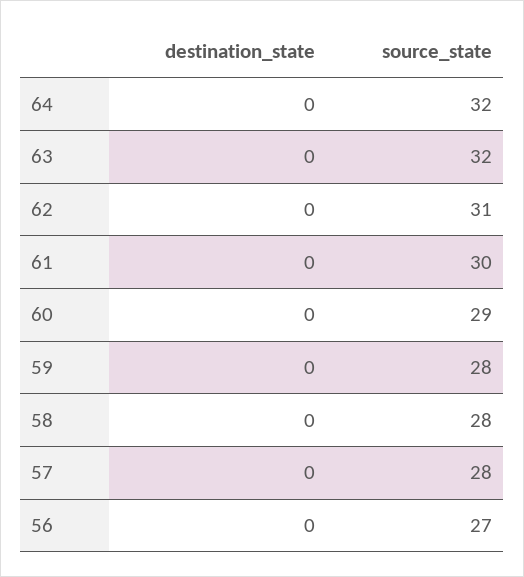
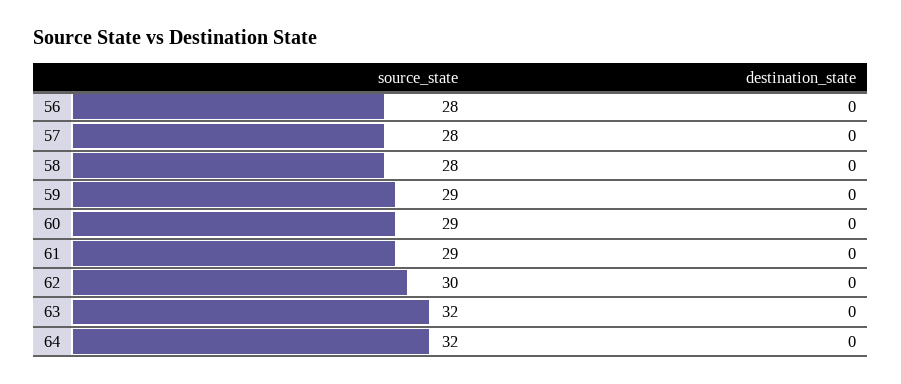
source_state, 62: 31 -> 30
source_state, 61: 30 -> 29
source_state, 59: 28 -> 29
source_state, 56: 27 -> 28

